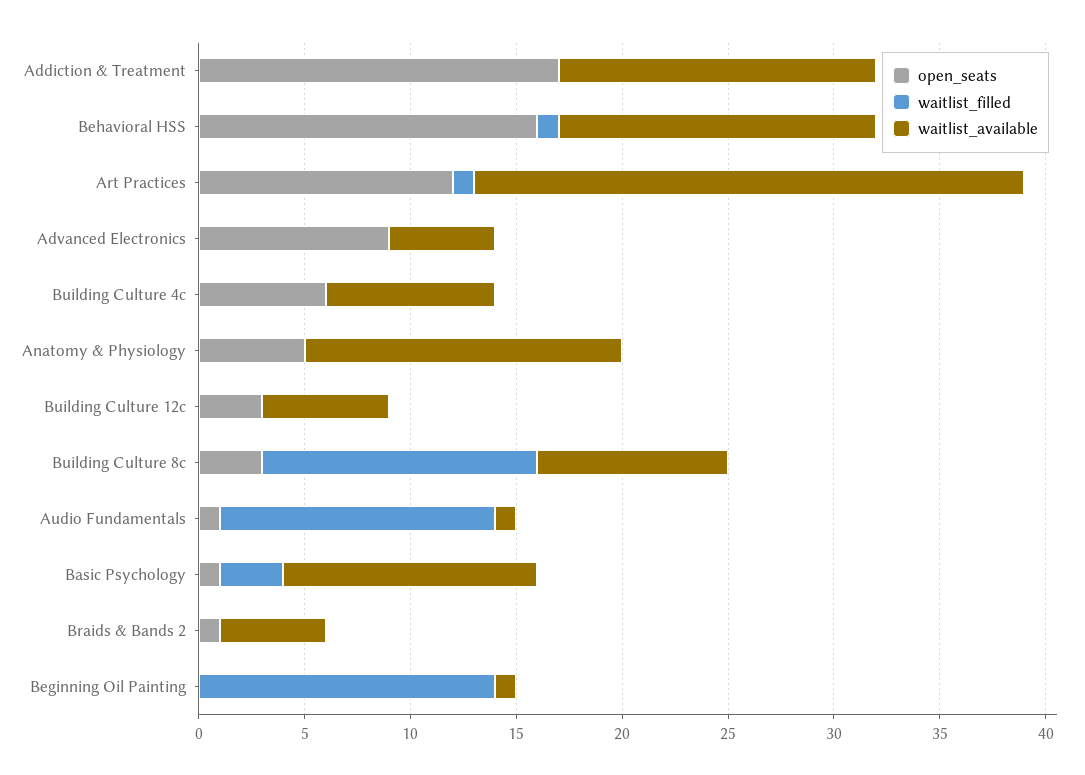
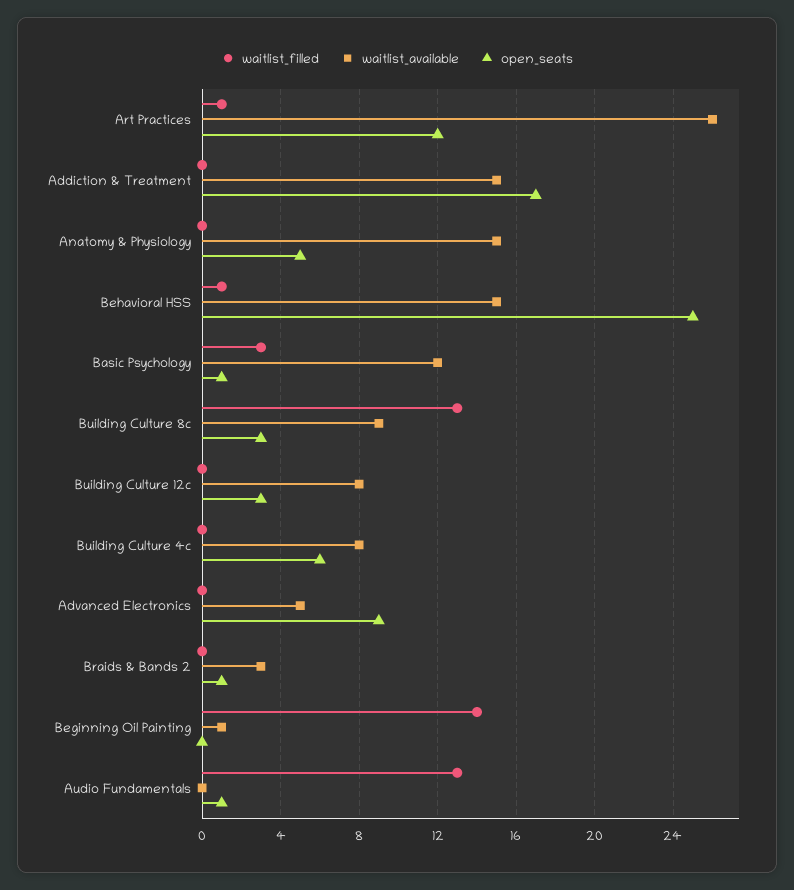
open_seats, Behavioral HSS: 16 -> 25
waitlist_available, Building Culture 12c: 6 -> 8
waitlist_available, Audio Fundamentals: 1 -> 0
waitlist_available, Braids & Bands 2: 5 -> 3

